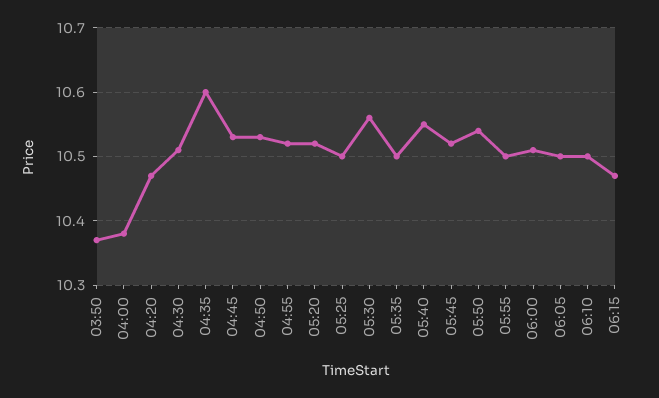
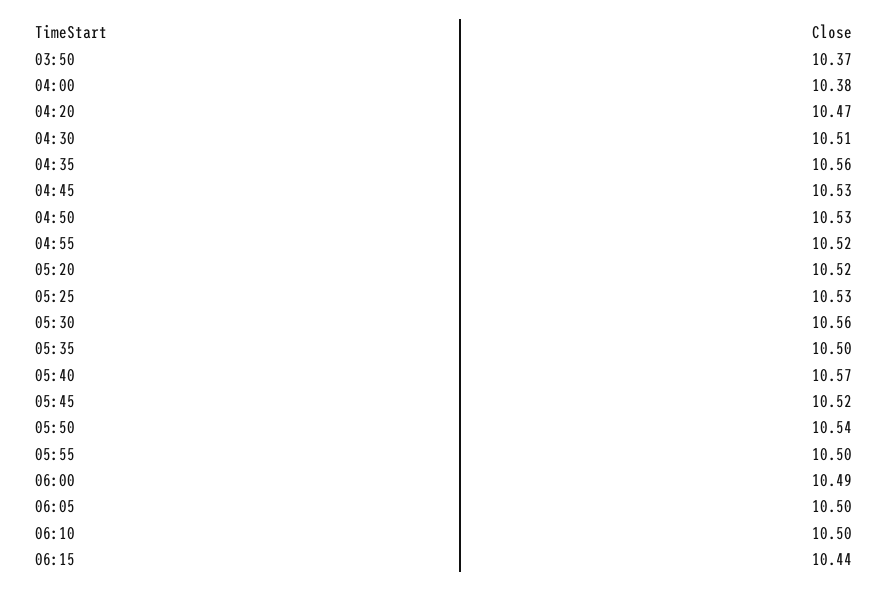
04:35: 10.6 -> 10.56
05:25: 10.5 -> 10.53
05:40: 10.55 -> 10.57
06:00: 10.51 -> 10.49
06:15: 10.47 -> 10.44

